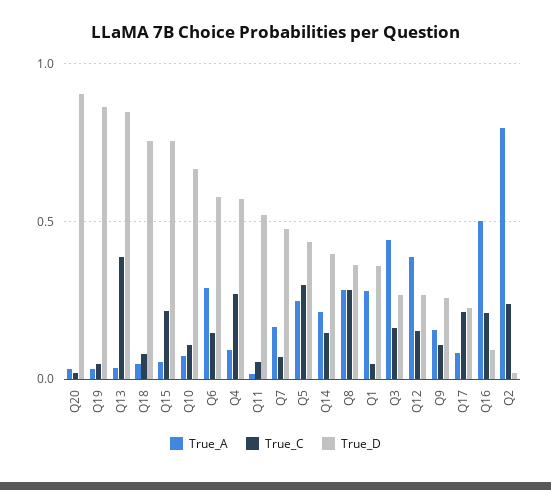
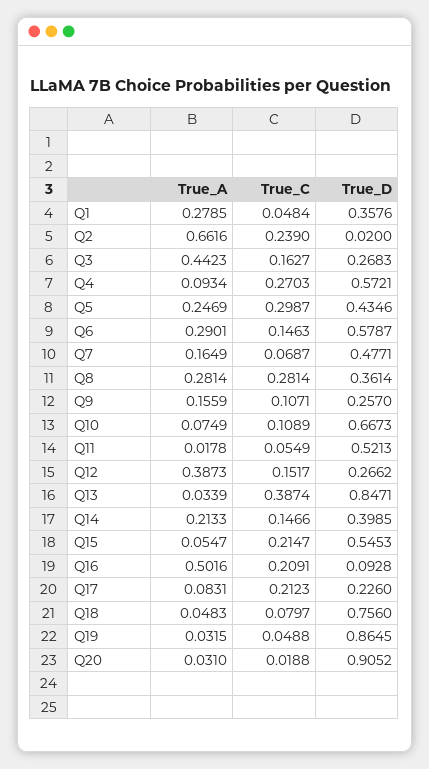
True_D, Q15: 0.75 -> 0.5453
True_A, Q2: 0.8 -> 0.6616

